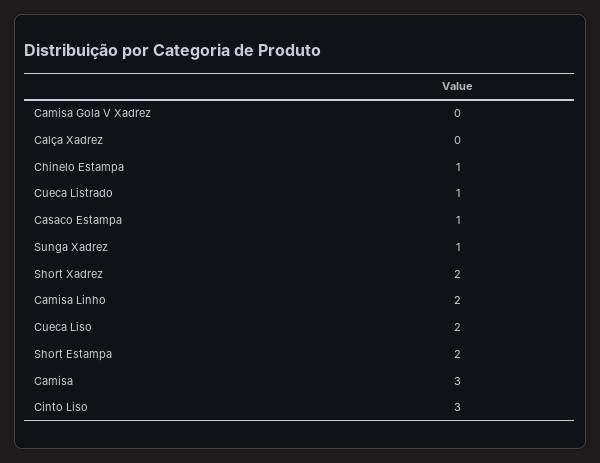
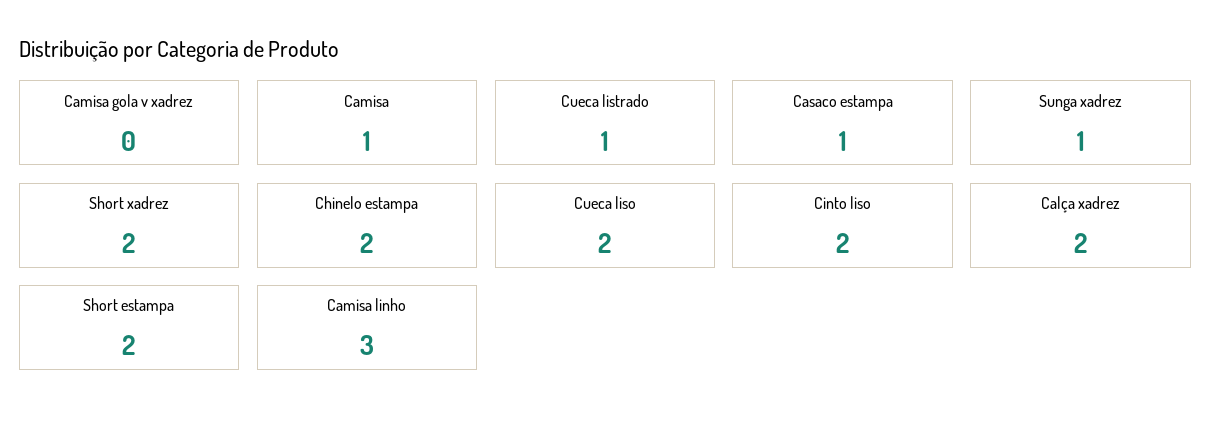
Calça Xadrez: 0 -> 2
Chinelo Estampa: 1 -> 2
Camisa Linho: 2 -> 3
Camisa: 3 -> 1
Cinto Liso: 3 -> 2

